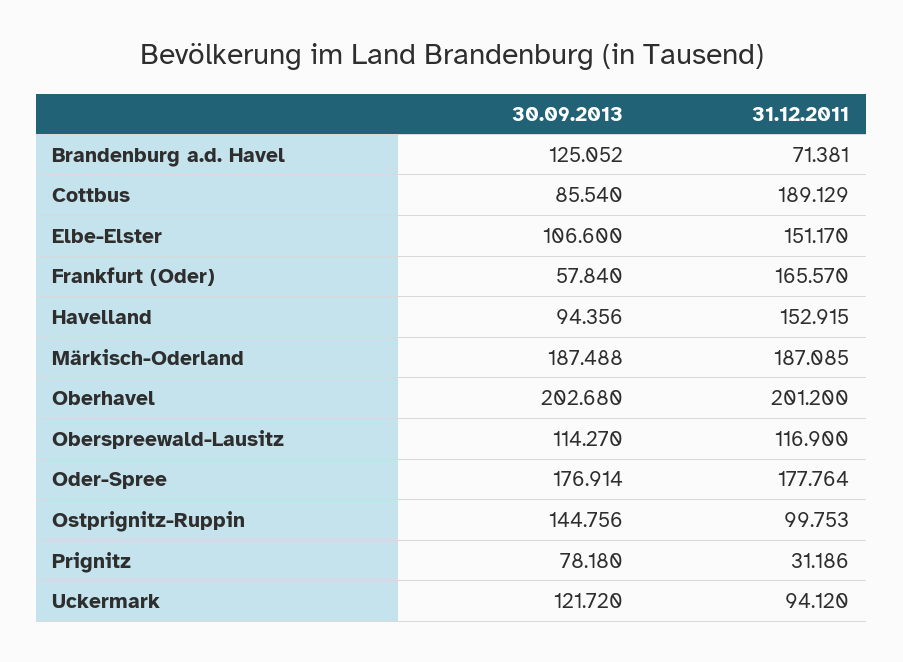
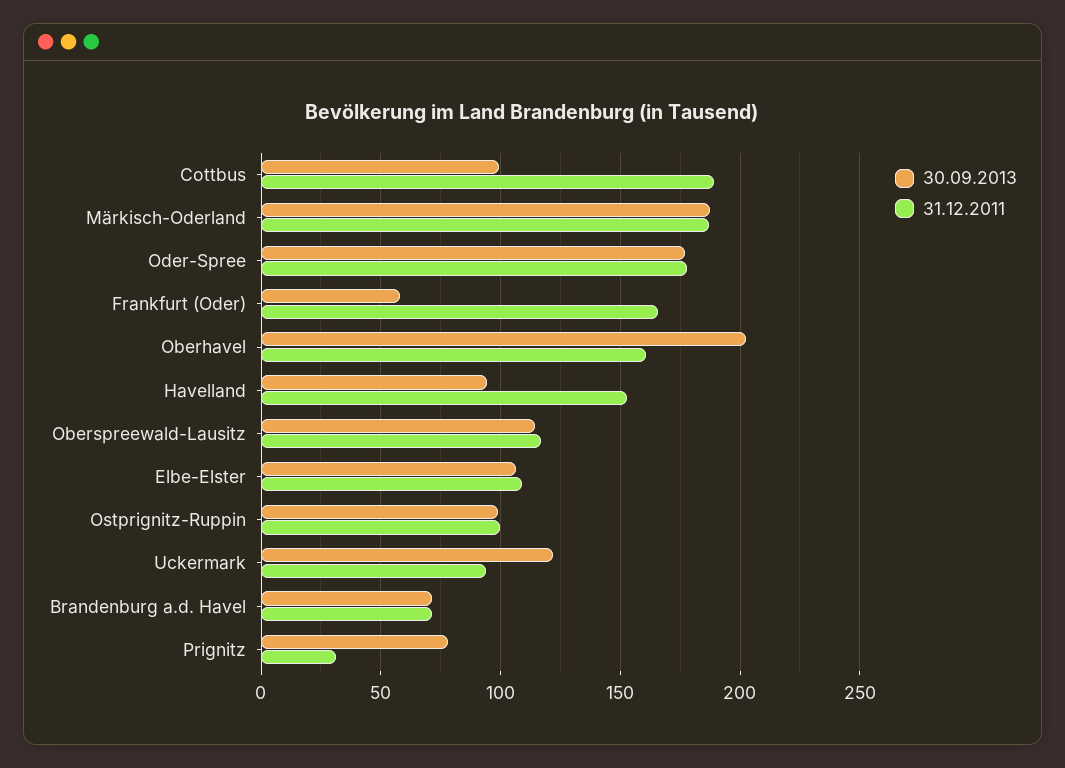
30.09.2013, Brandenburg a.d. Havel: 125.052 -> 70
30.09.2013, Cottbus: 85.54 -> 100
31.12.2011, Elbe-Elster: 151.17 -> 110
31.12.2011, Oberhavel: 201.2 -> 160
30.09.2013, Ostprignitz-Ruppin: 144.756 -> 100

